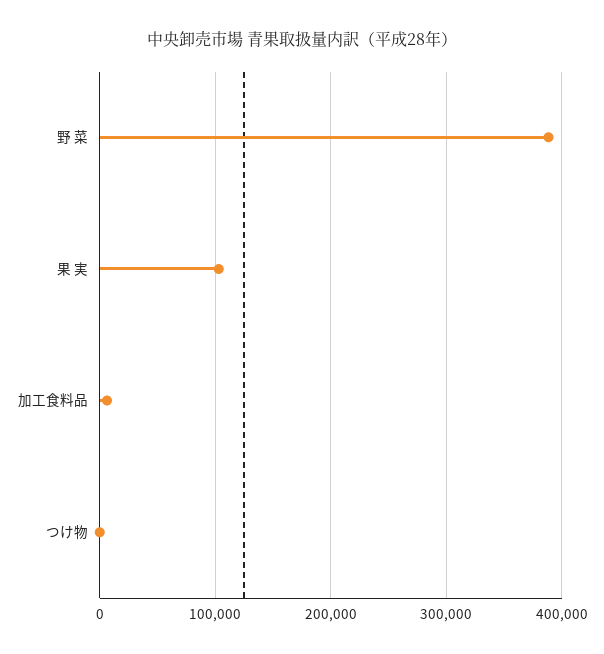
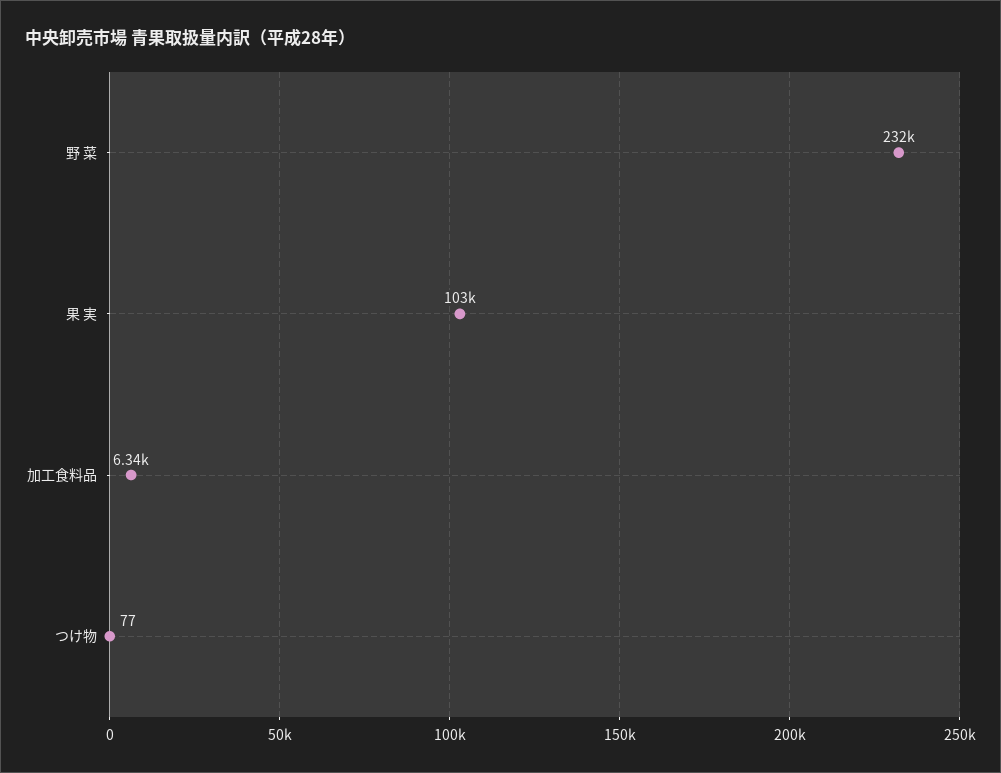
野 菜: 390000 -> 232000

